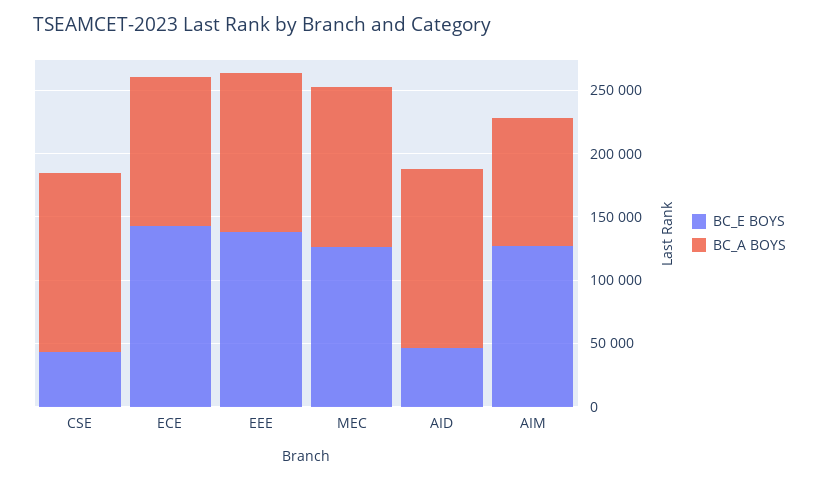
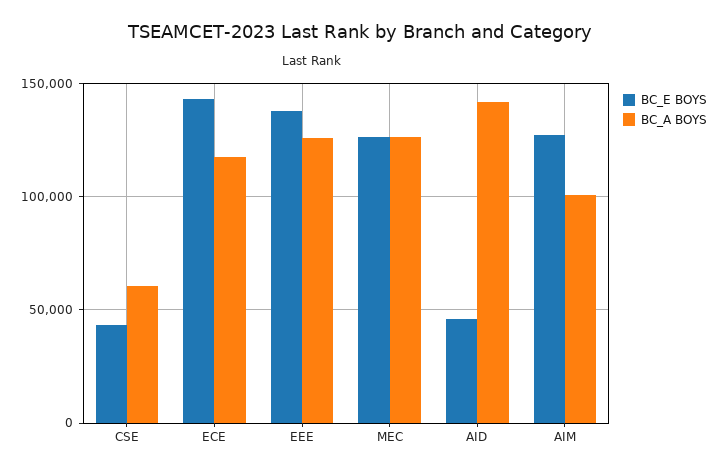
BC_A BOYS, CSE: 140000 -> 60000

